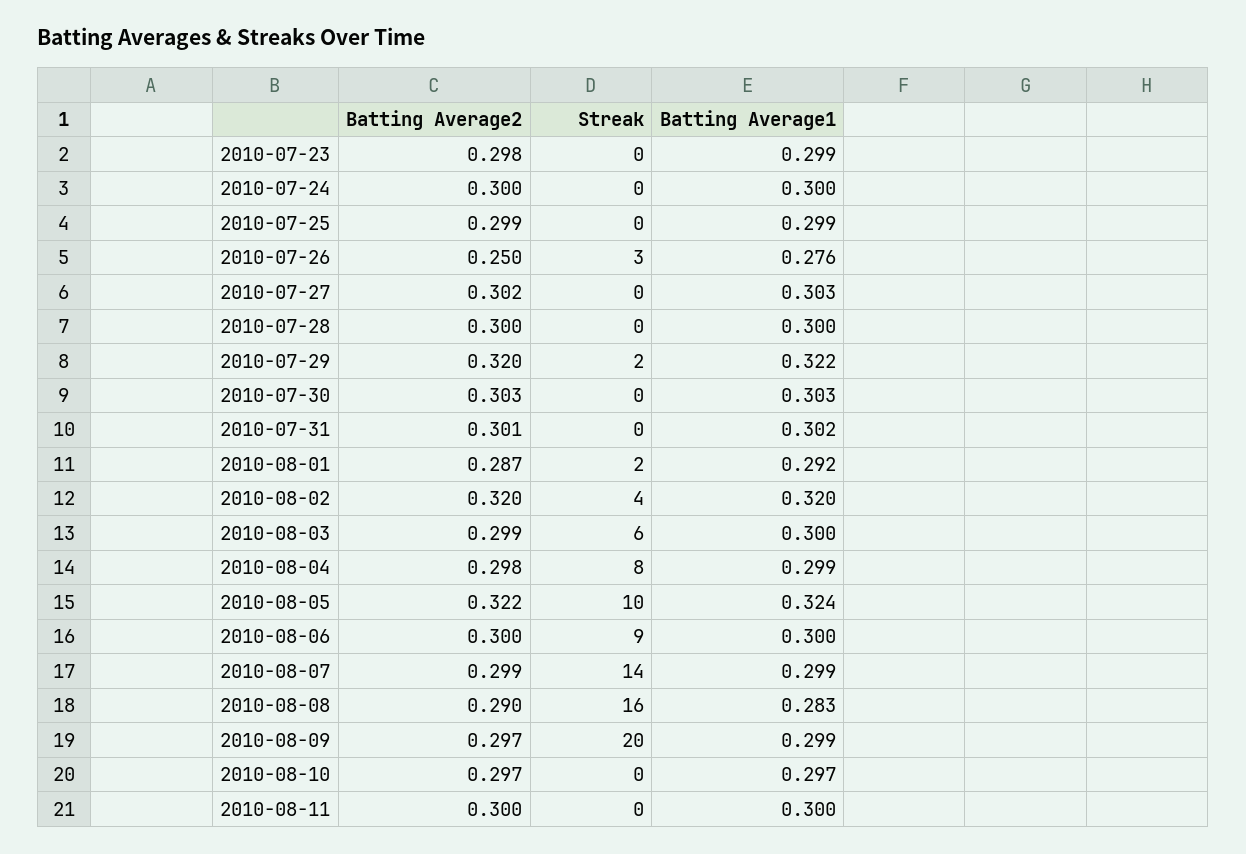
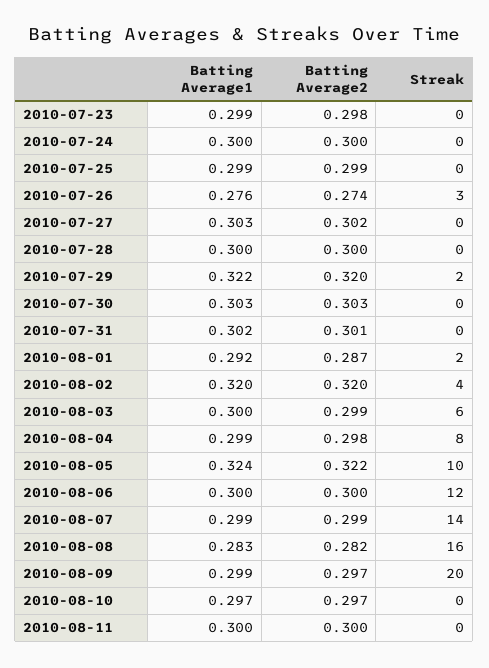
Batting Average2, 2010-07-26: 0.25 -> 0.274
Streak, 2010-08-06: 9 -> 12
Batting Average2, 2010-08-08: 0.29 -> 0.282

